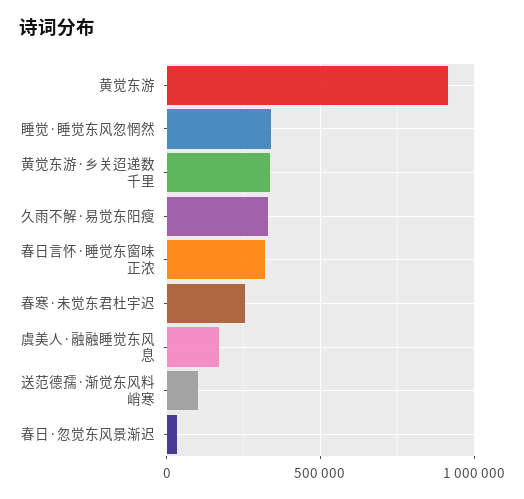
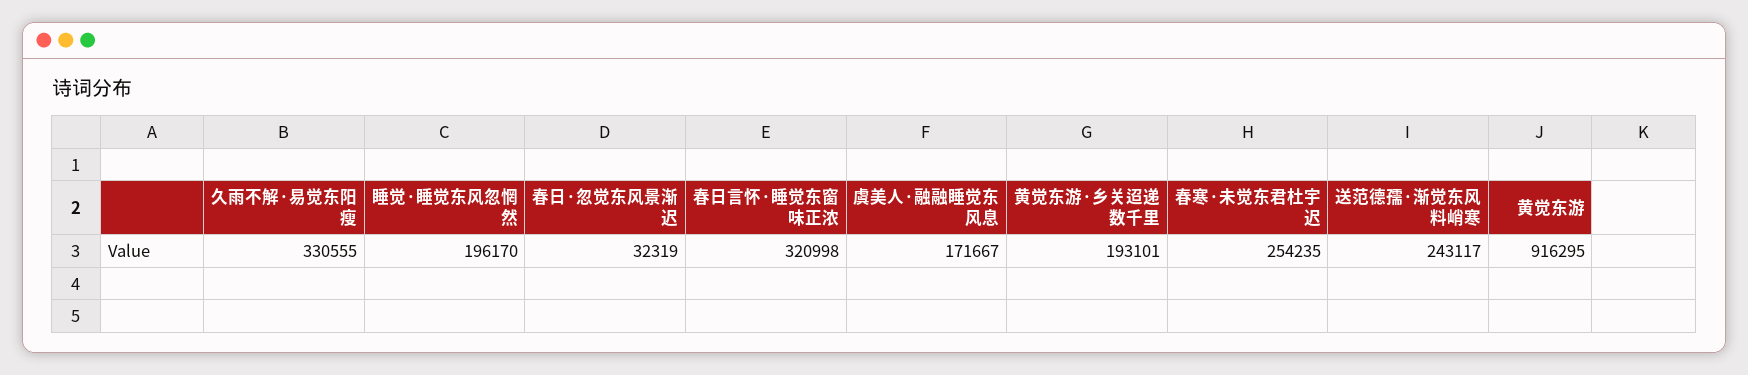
睡觉·睡觉东风忽惘然: 350000 -> 196170
黄觉东游·乡关迢递数千里: 350000 -> 193101
送范德孺·渐觉东风料峭寒: 100000 -> 243117

